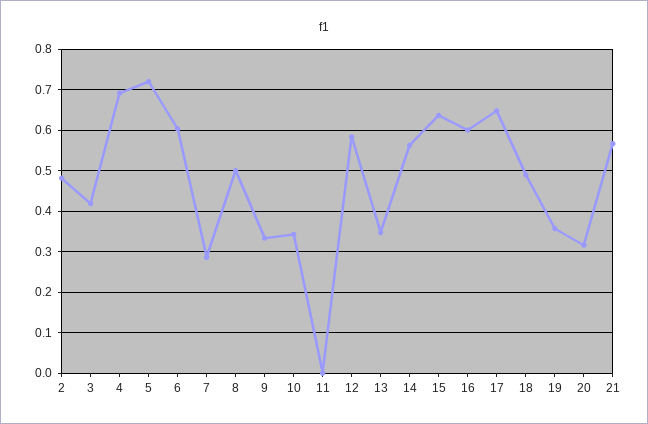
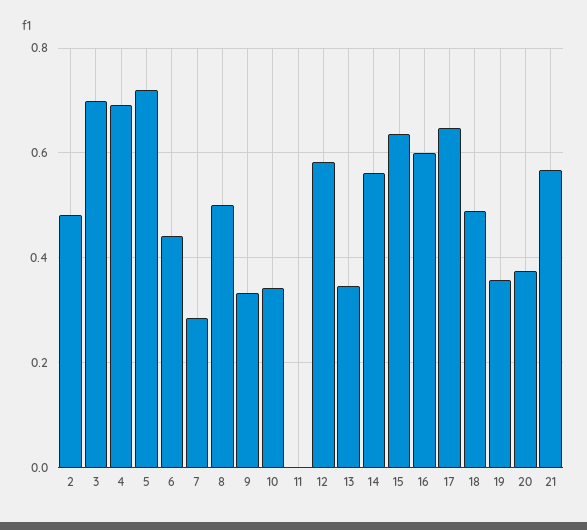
3: 0.42 -> 0.7
6: 0.6 -> 0.44
20: 0.32 -> 0.38

